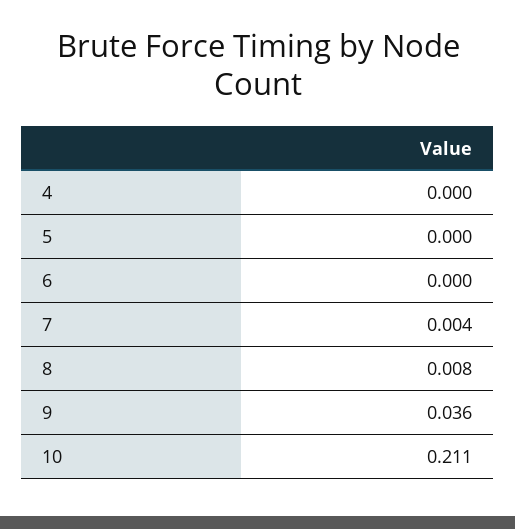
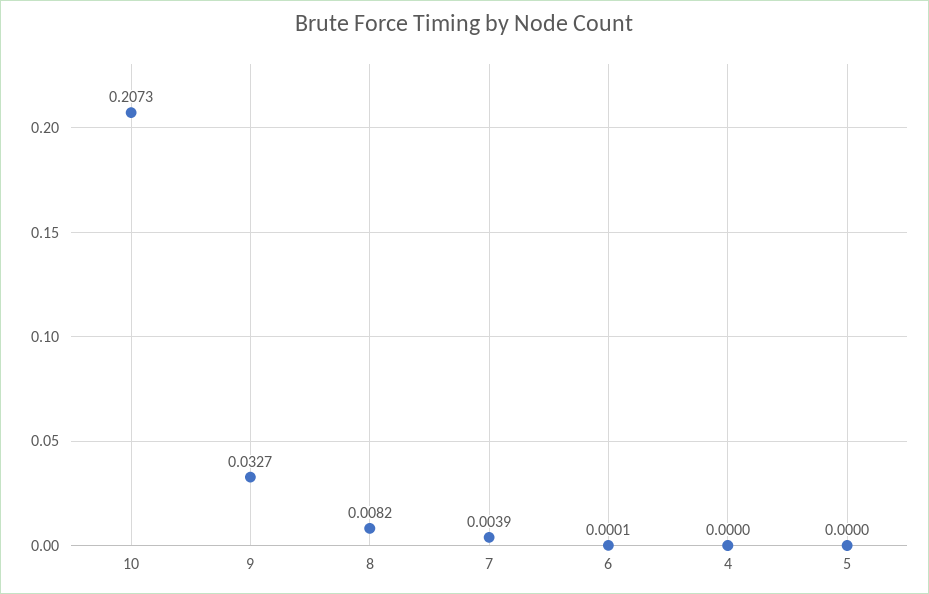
9: 0.036 -> 0.0327
10: 0.211 -> 0.2073

